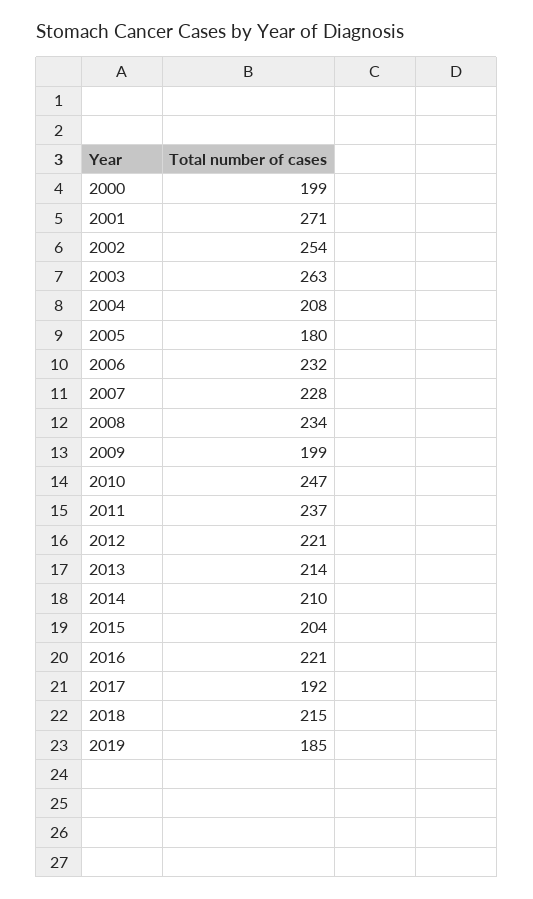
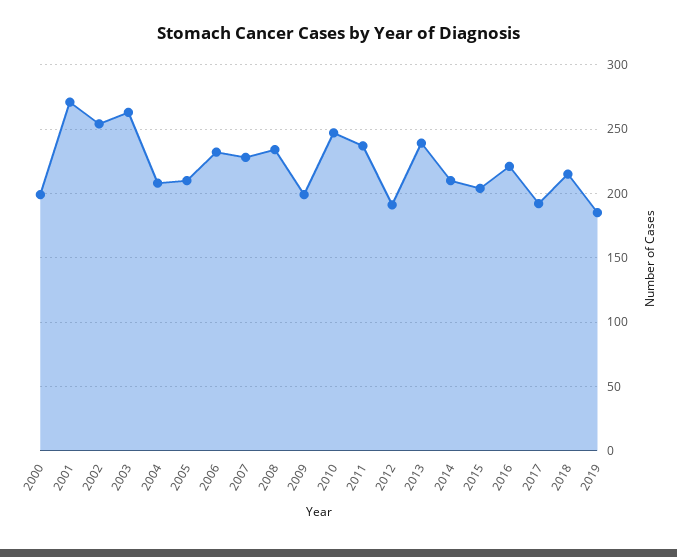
2005: 180 -> 210
2012: 221 -> 190
2013: 214 -> 240

